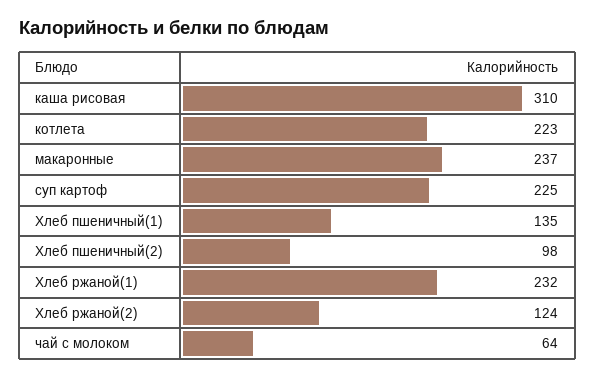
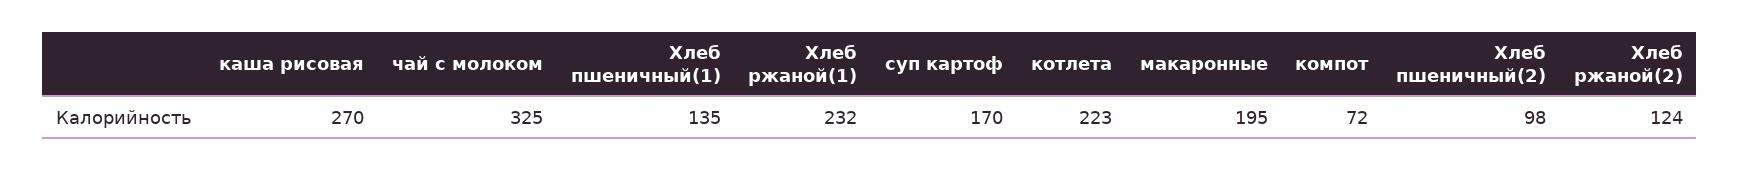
каша рисовая: 310 -> 270
макаронные: 237 -> 195
суп картоф: 225 -> 170
чай с молоком: 64 -> 325
компот: none -> 72

